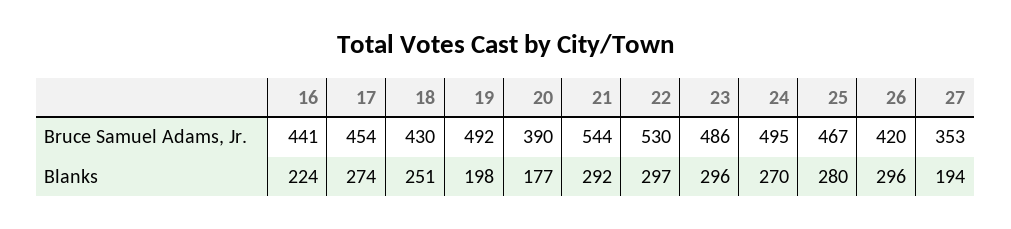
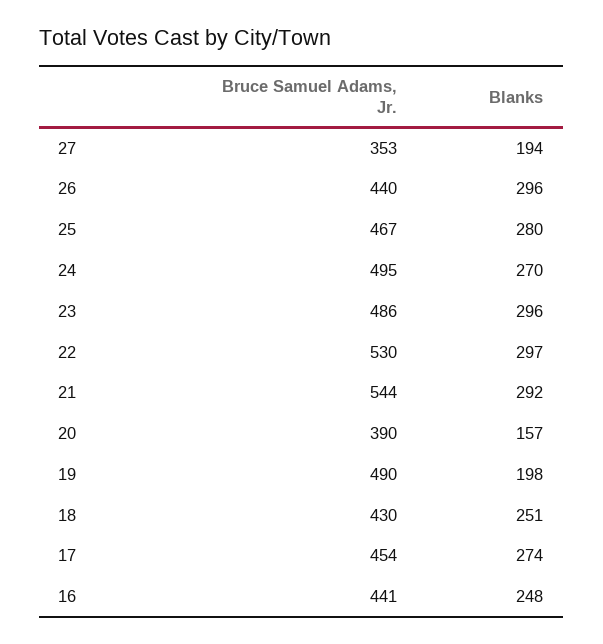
19, Bruce Samuel Adams, Jr.: 492 -> 490
26, Bruce Samuel Adams, Jr.: 420 -> 440
16, Blanks: 224 -> 248
20, Blanks: 177 -> 157

